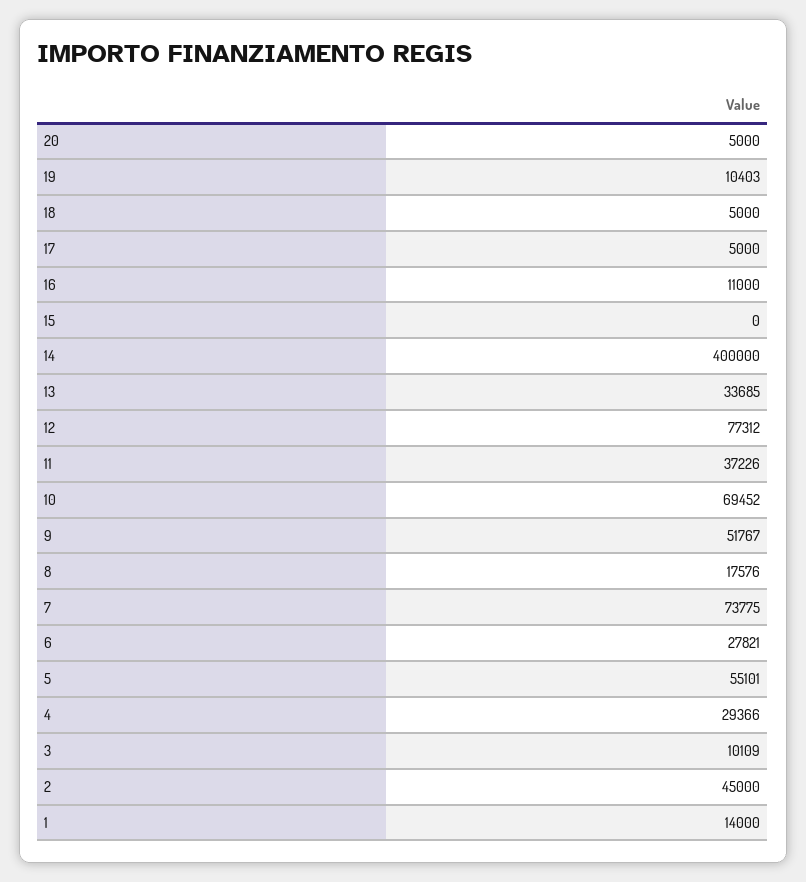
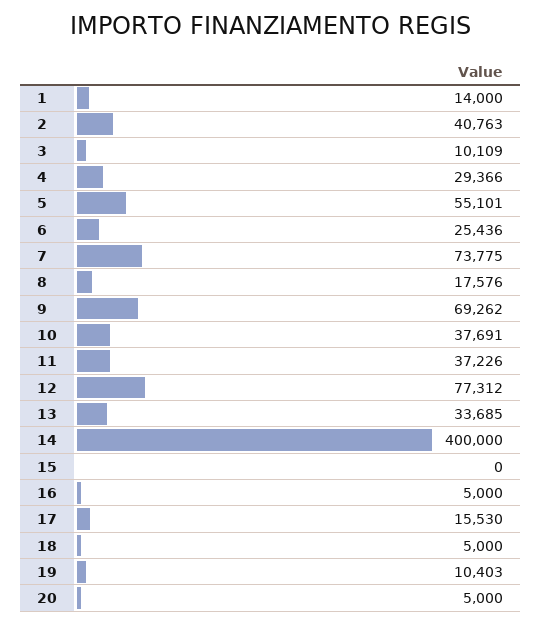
17: 5000 -> 15530
16: 11000 -> 5000
10: 69452 -> 37691
9: 51767 -> 69262
6: 27821 -> 25436
2: 45000 -> 40763

